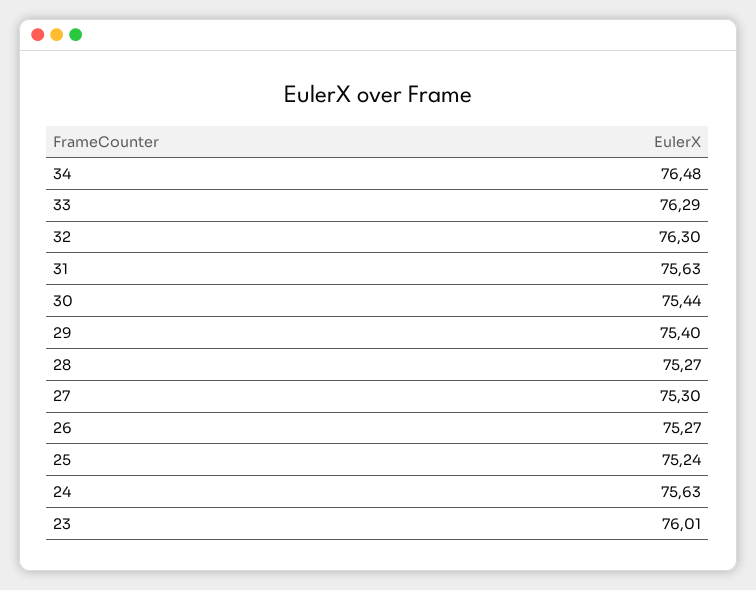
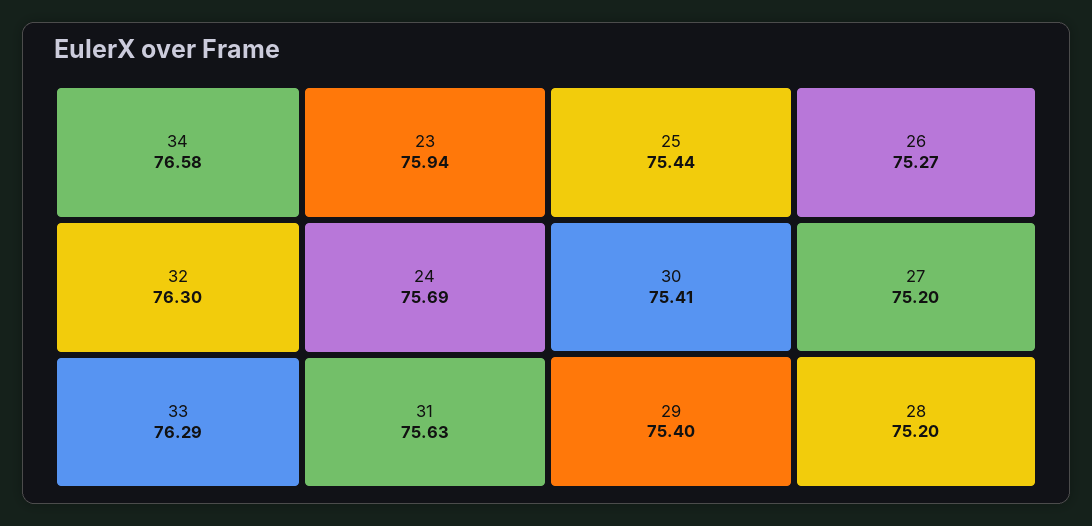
34: 76.48 -> 76.58
30: 75.44 -> 75.41
28: 75.27 -> 75.2
27: 75.3 -> 75.2
25: 75.24 -> 75.44
24: 75.63 -> 75.69
23: 76.01 -> 75.94

